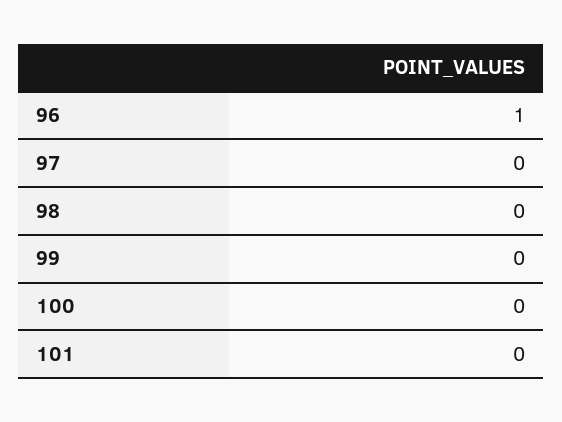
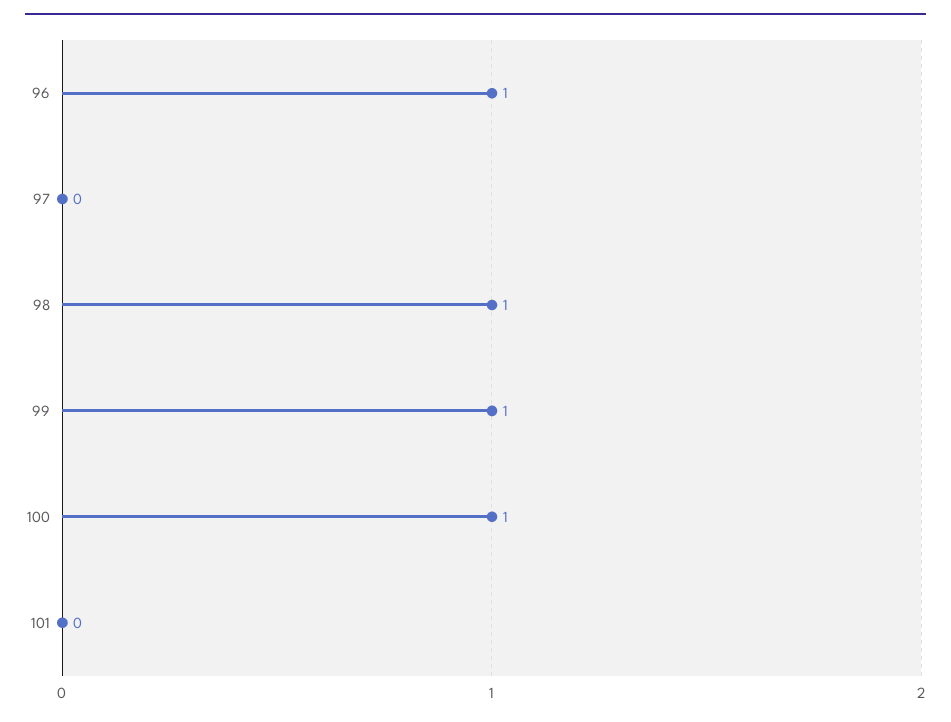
98: 0 -> 1
99: 0 -> 1
100: 0 -> 1

